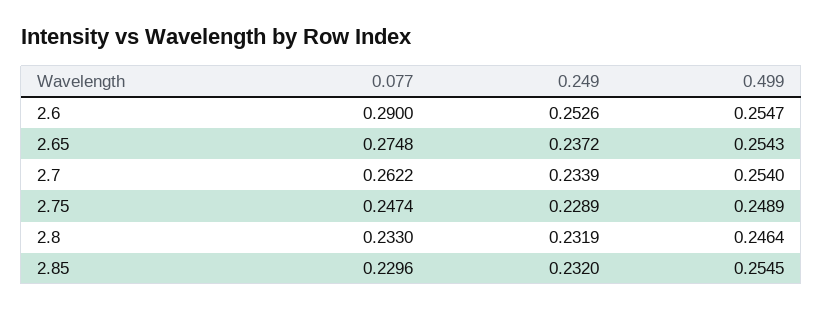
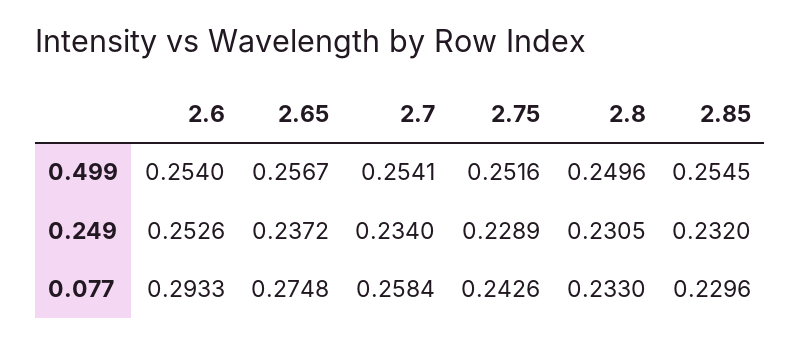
0.077, 2.6: 0.29 -> 0.2933
0.499, 2.6: 0.2547 -> 0.254
0.499, 2.65: 0.2543 -> 0.2567
0.077, 2.7: 0.2622 -> 0.2584
0.249, 2.7: 0.2339 -> 0.234
0.499, 2.7: 0.254 -> 0.2541
0.077, 2.75: 0.2474 -> 0.2426
0.499, 2.75: 0.2489 -> 0.2516
0.249, 2.8: 0.2319 -> 0.2305
0.499, 2.8: 0.2464 -> 0.2496

